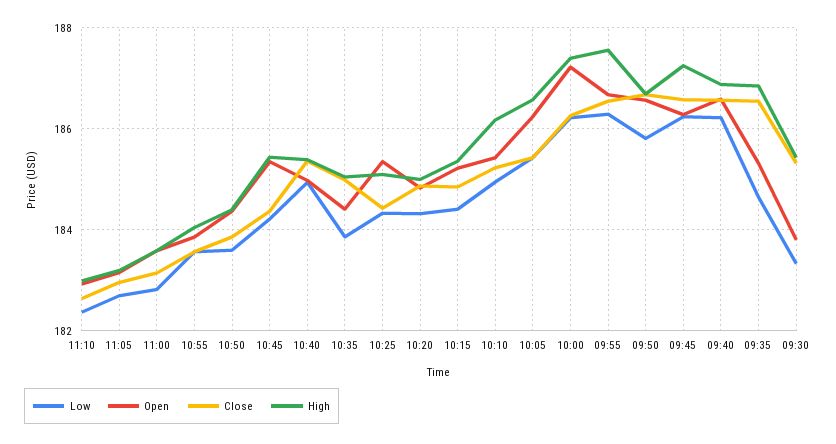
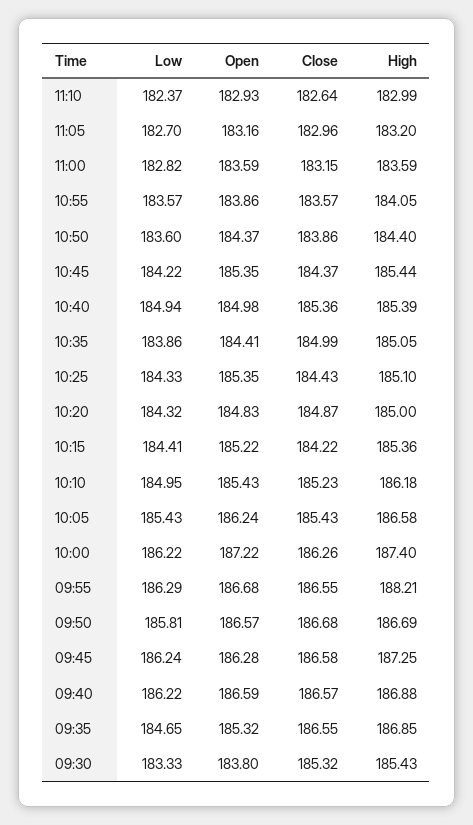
Close, 10:15: 184.8 -> 184.22
High, 09:55: 187.6 -> 188.21

